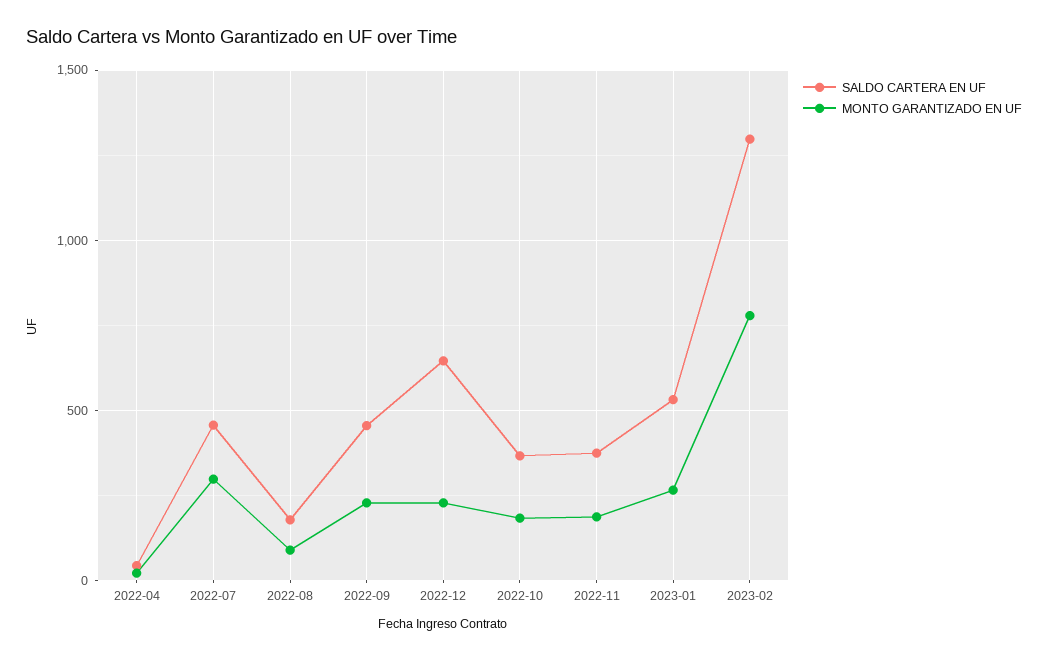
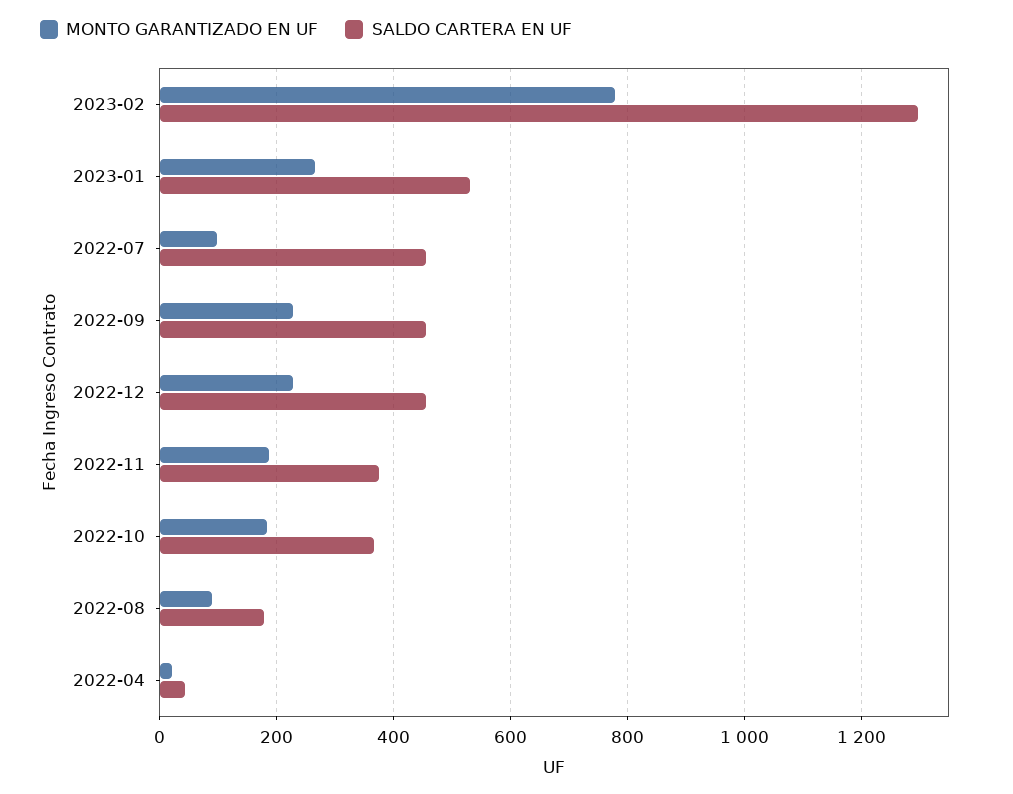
MONTO GARANTIZADO EN UF, 2022-07: 300 -> 100
SALDO CARTERA EN UF, 2022-12: 650 -> 460

